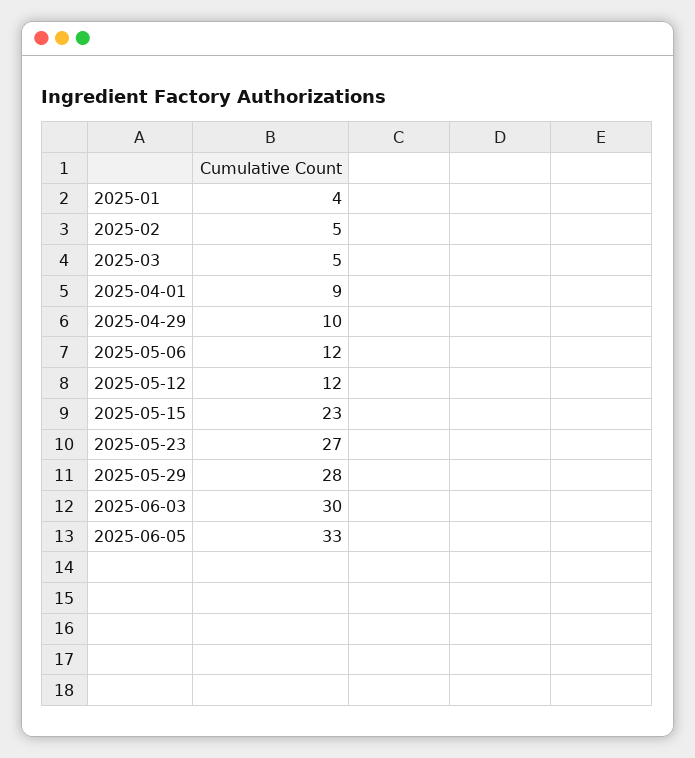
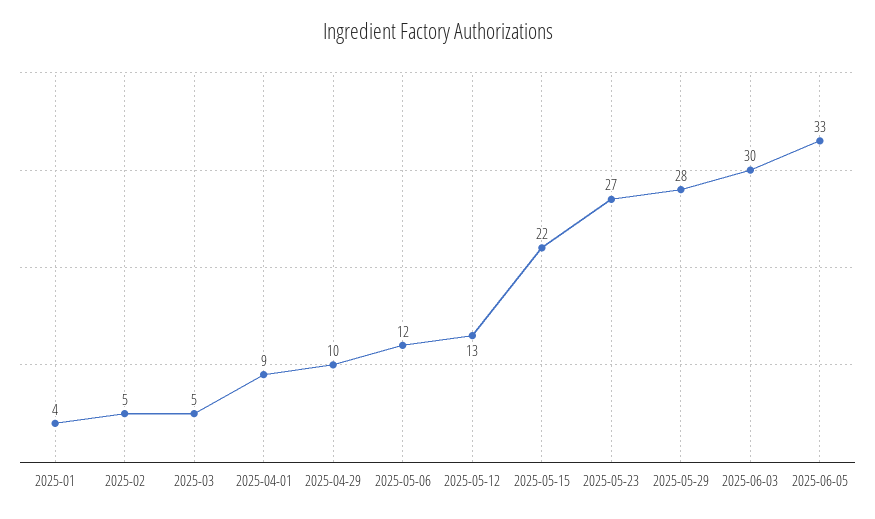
2025-05-12: 12 -> 13
2025-05-15: 23 -> 22

